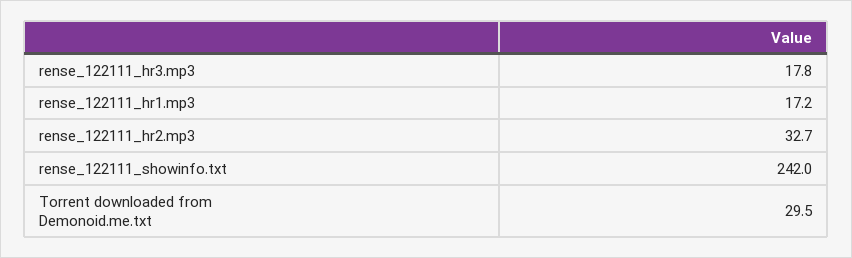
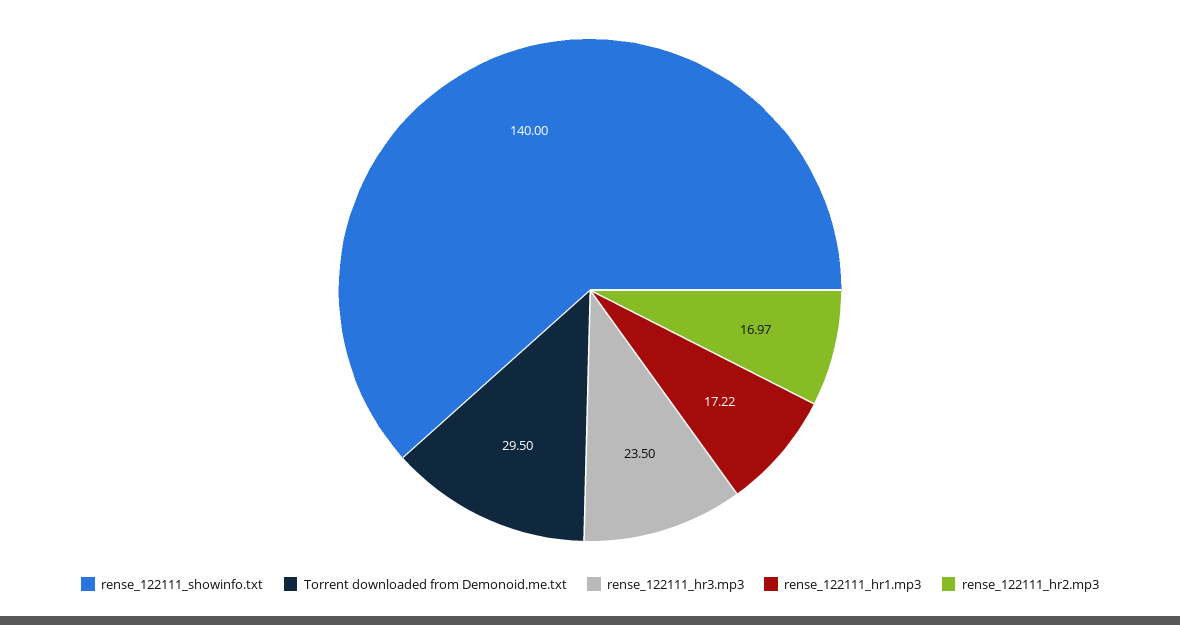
rense_122111_hr3.mp3: 17.8 -> 23.5
rense_122111_hr2.mp3: 32.7 -> 16.97
rense_122111_showinfo.txt: 242 -> 140

